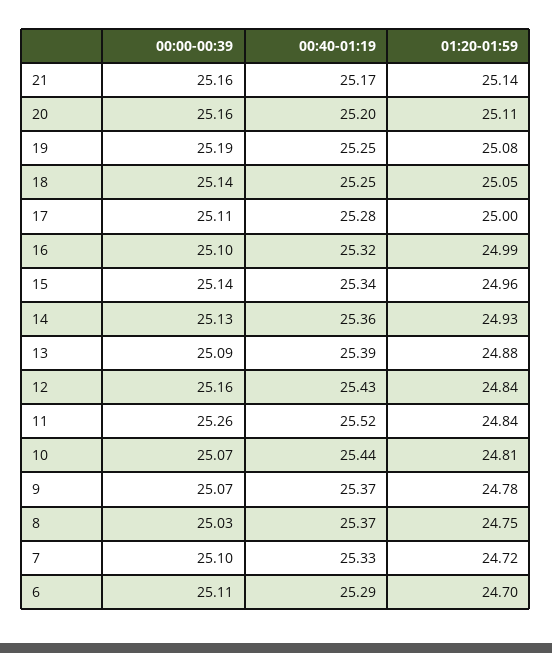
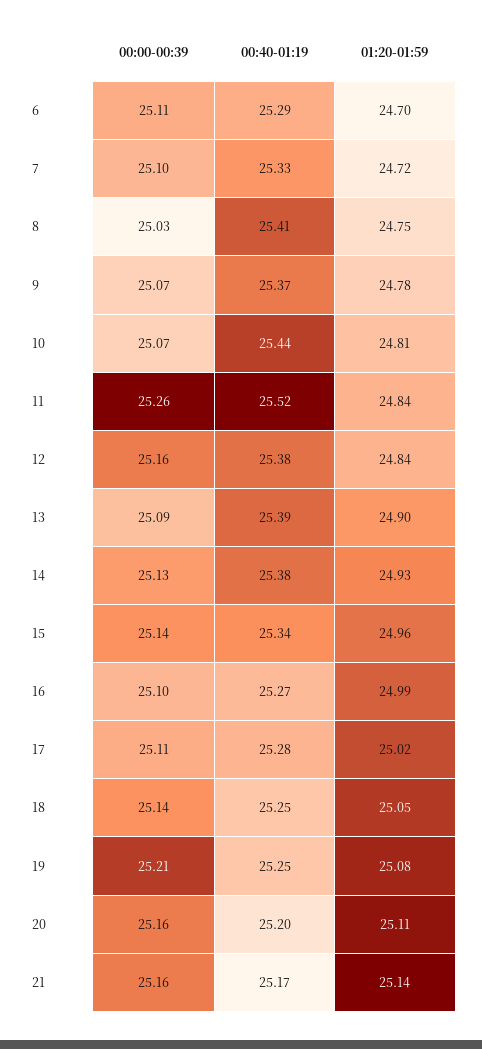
00:00-00:39, 19: 25.19 -> 25.21
01:20-01:59, 17: 25 -> 25.02
00:40-01:19, 16: 25.32 -> 25.27
00:40-01:19, 14: 25.36 -> 25.38
01:20-01:59, 13: 24.88 -> 24.9
00:40-01:19, 12: 25.43 -> 25.38
00:40-01:19, 8: 25.37 -> 25.41

